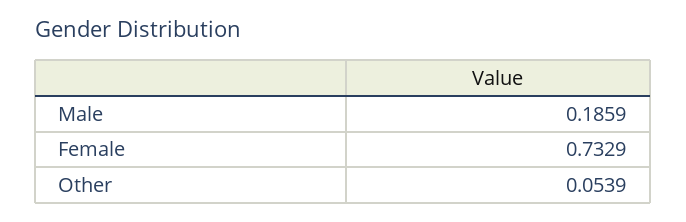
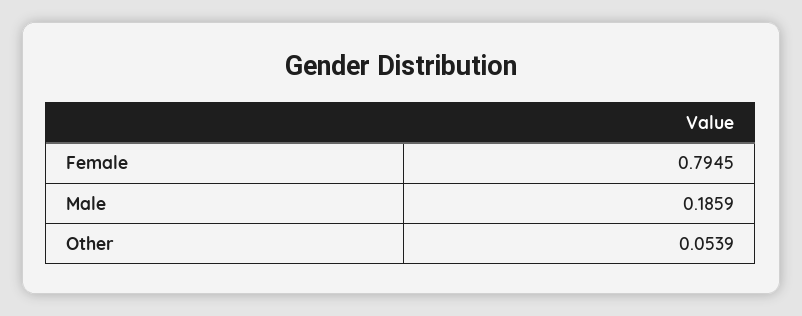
Female: 0.7329 -> 0.7945

